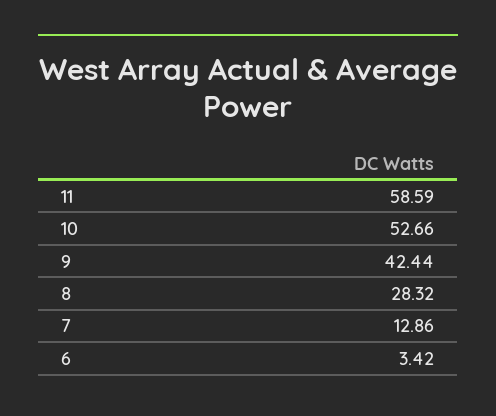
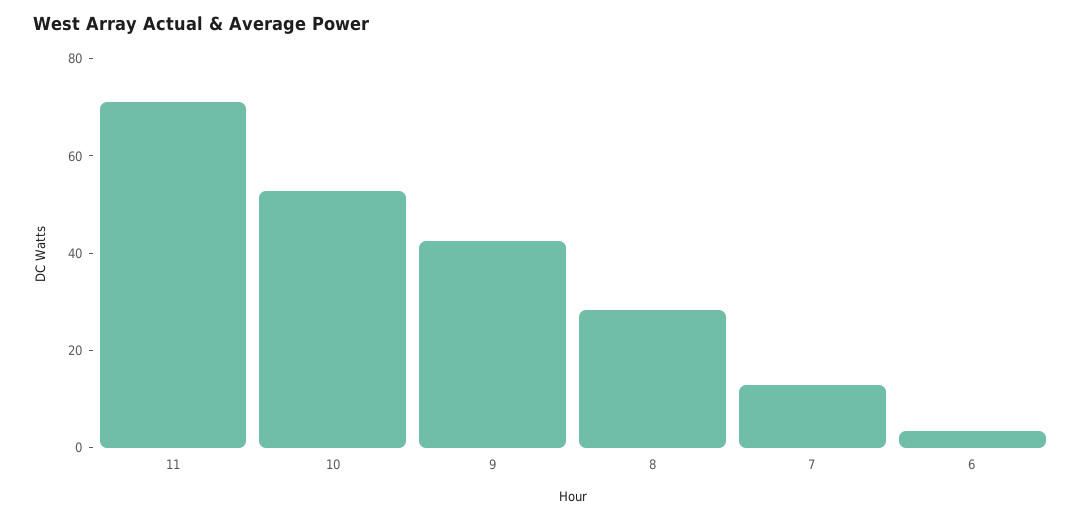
11: 58.59 -> 70

